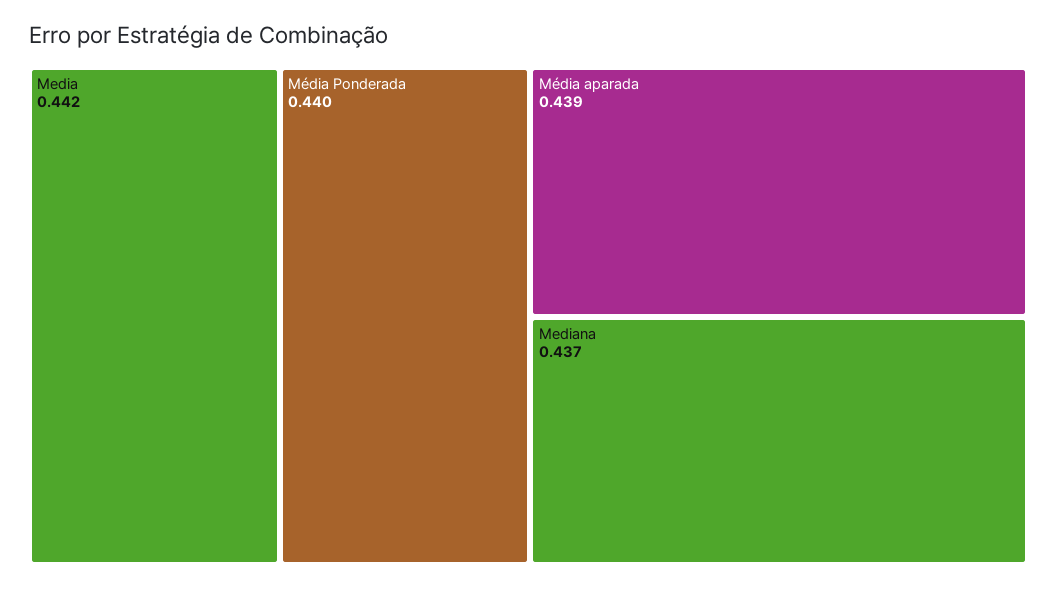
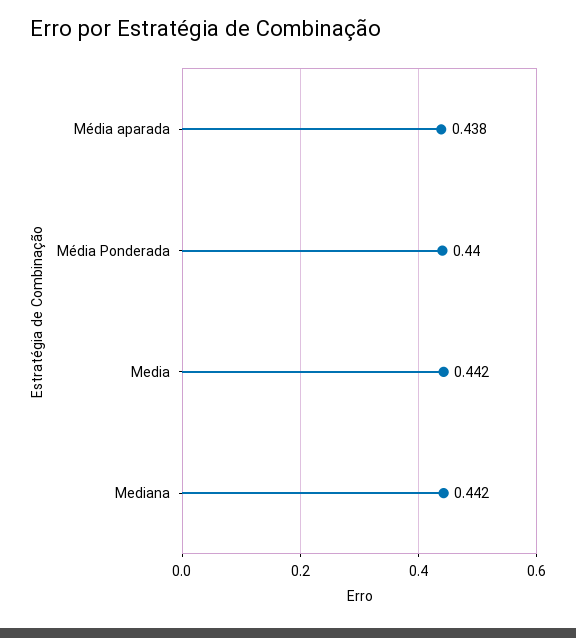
Média aparada: 0.439 -> 0.438
Mediana: 0.437 -> 0.442

